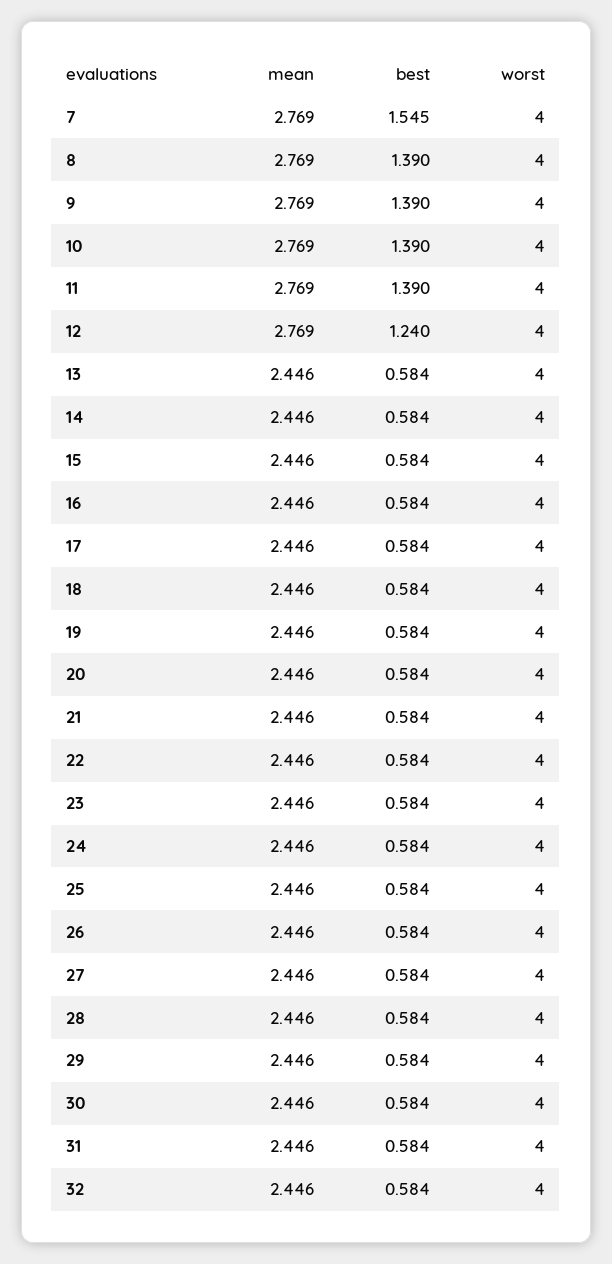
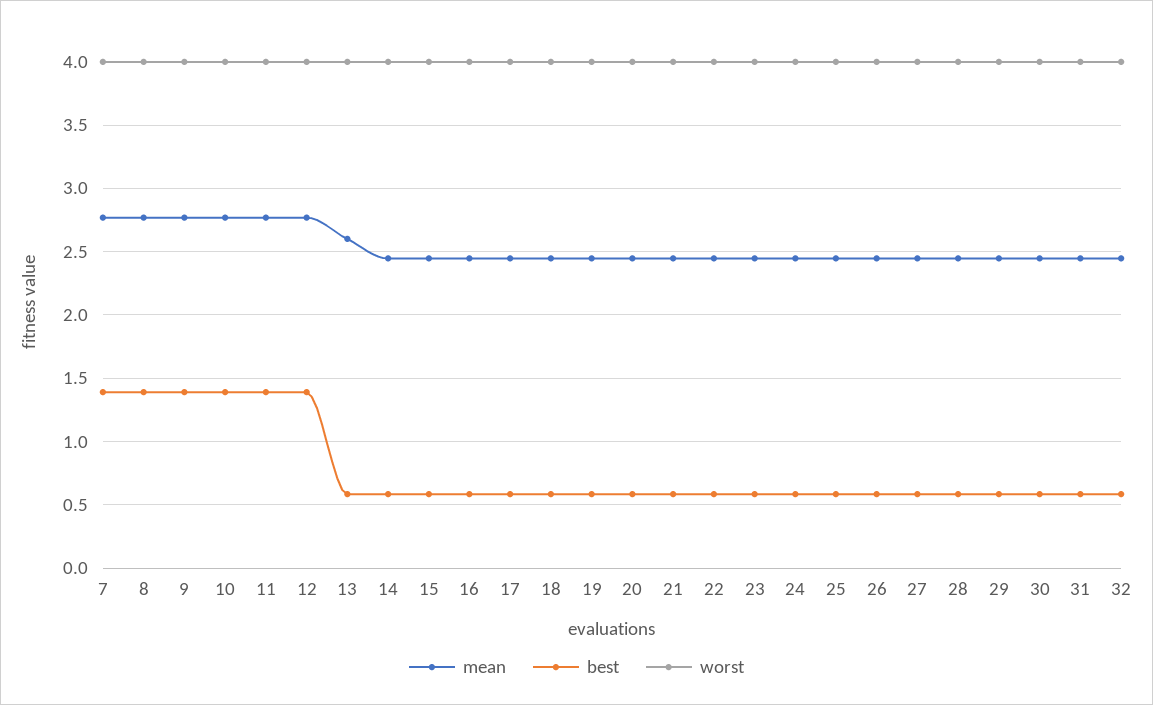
best, 7: 1.545 -> 1.4
best, 12: 1.24 -> 1.4
mean, 13: 2.446 -> 2.6

